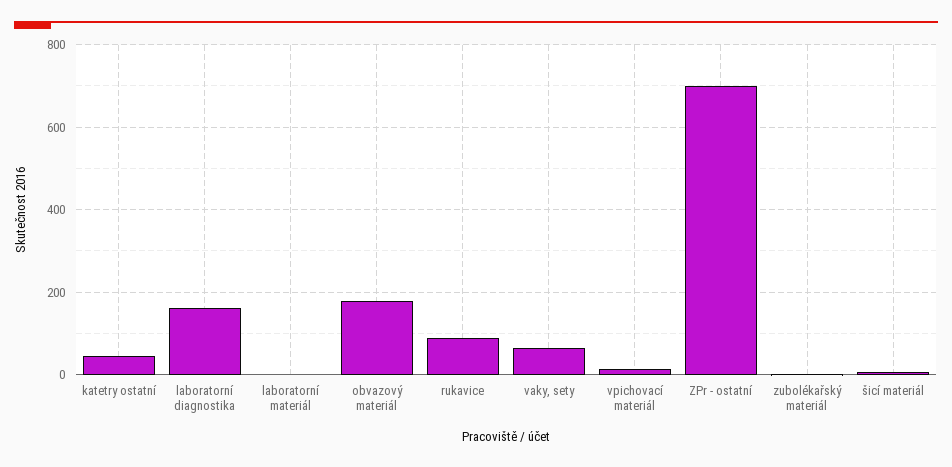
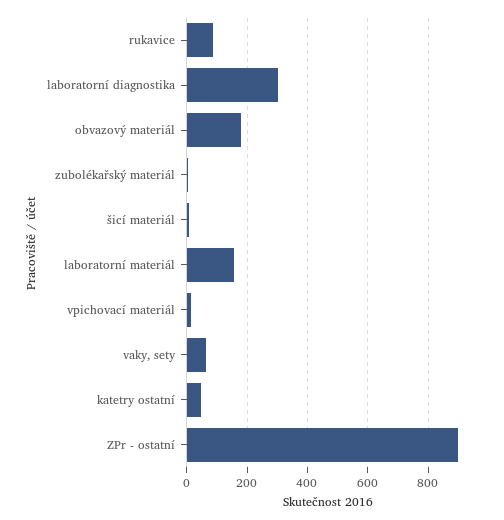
laboratorní diagnostika: 160 -> 300
laboratorní materiál: 0 -> 160
ZPr - ostatní: 700 -> 900

